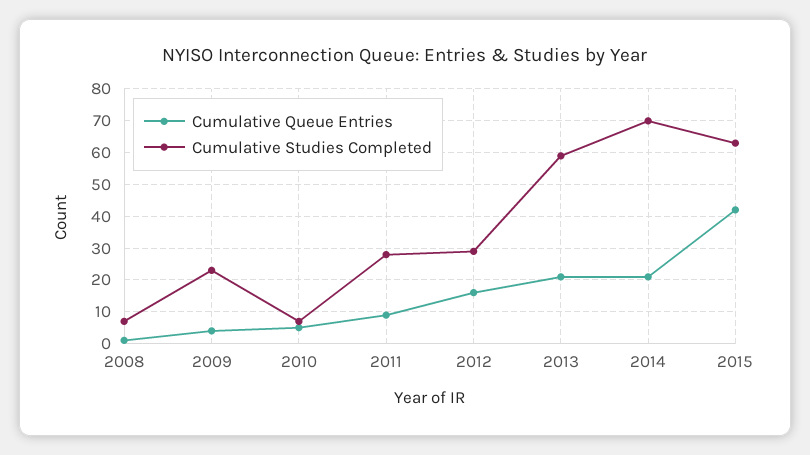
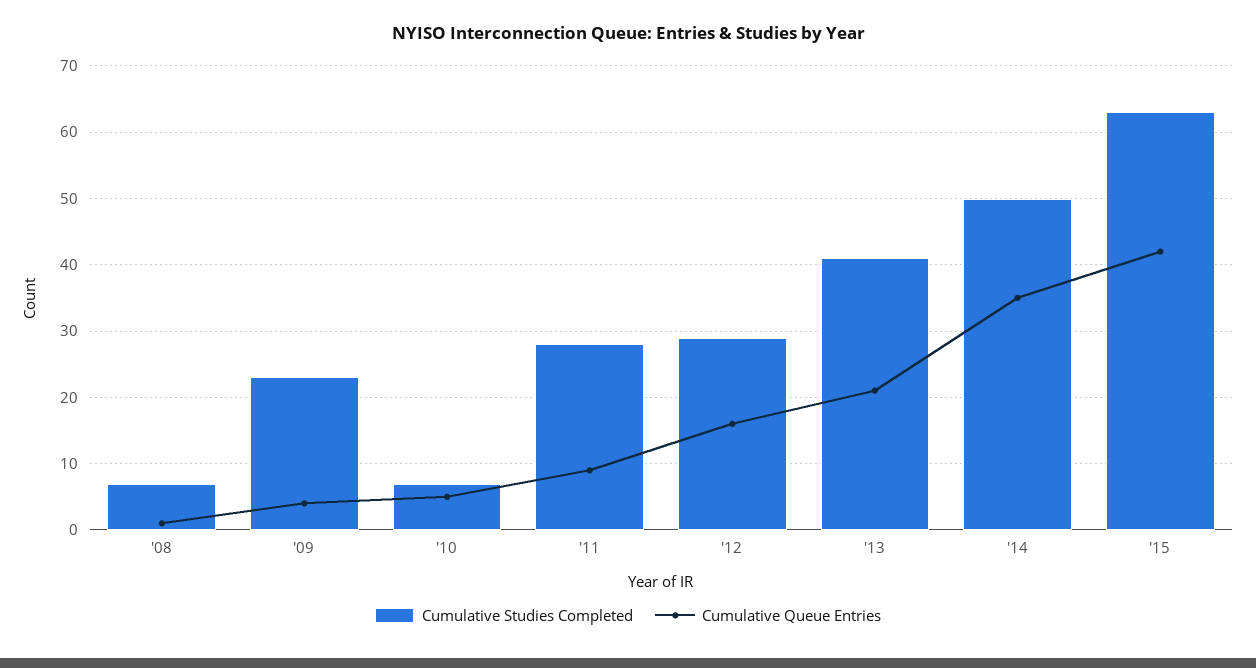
Cumulative Studies Completed, 2013: 60 -> 41
Cumulative Queue Entries, 2014: 20 -> 35
Cumulative Studies Completed, 2014: 70 -> 50

